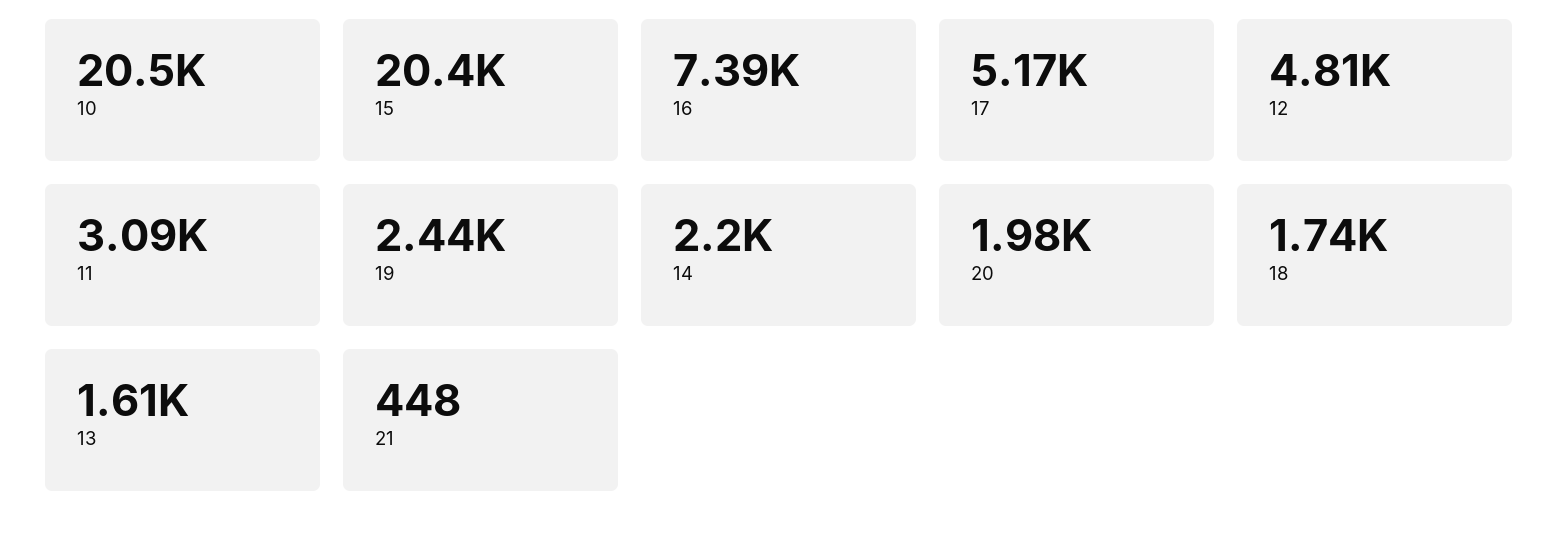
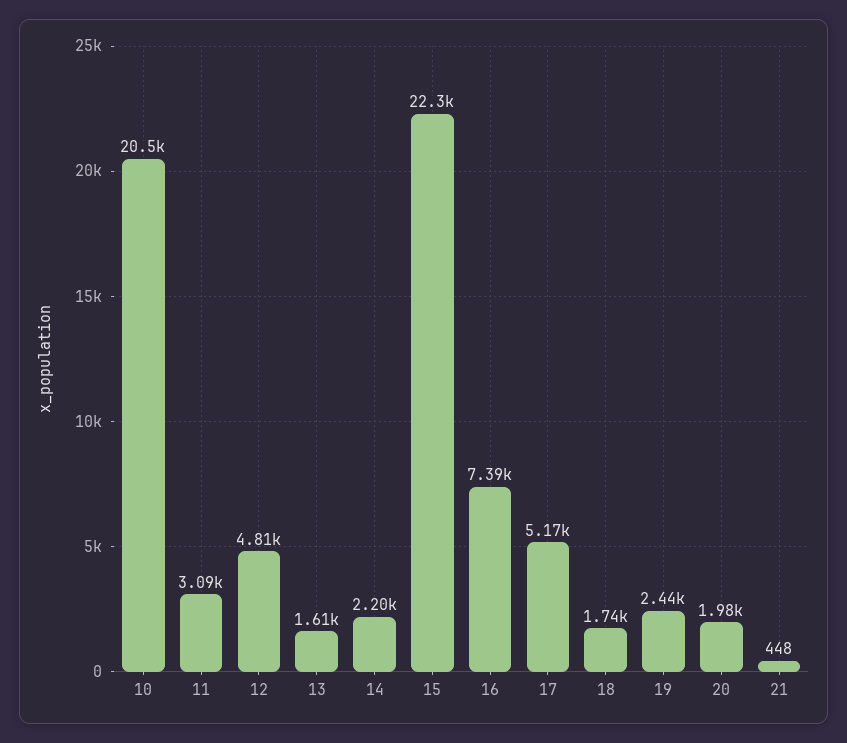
15: 20400 -> 22300

